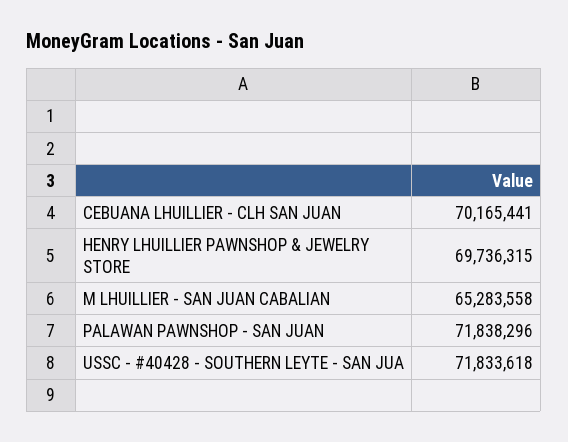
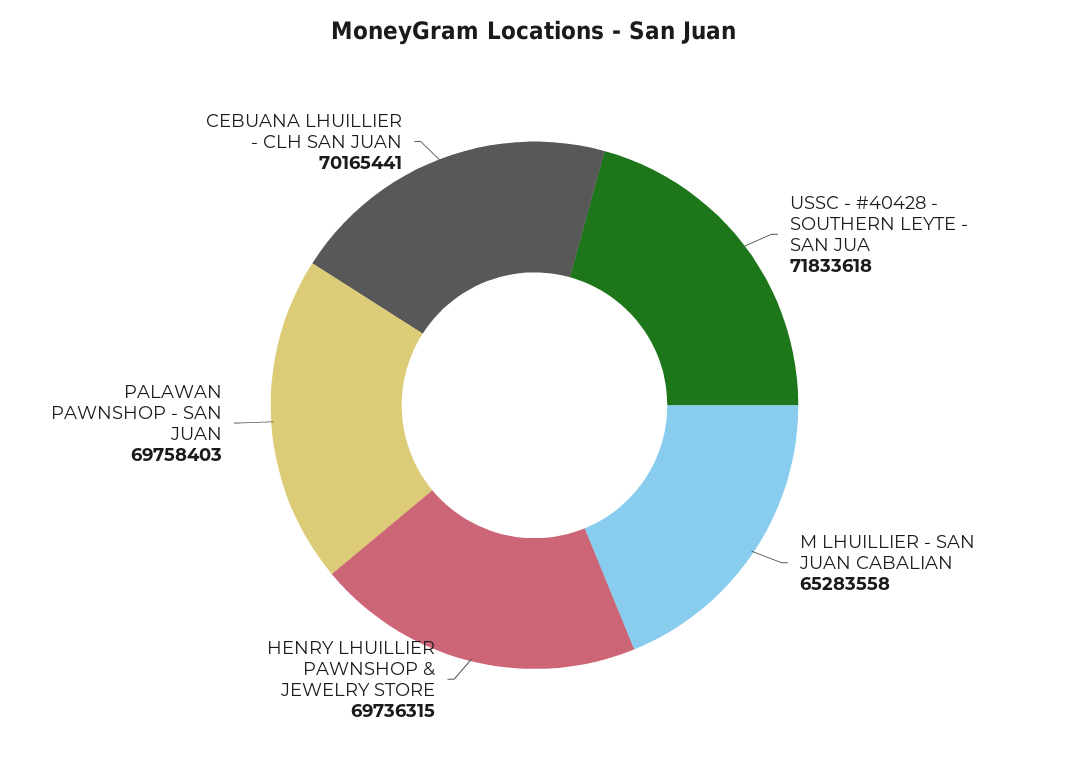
PALAWAN PAWNSHOP - SAN JUAN: 71838296 -> 69758403

